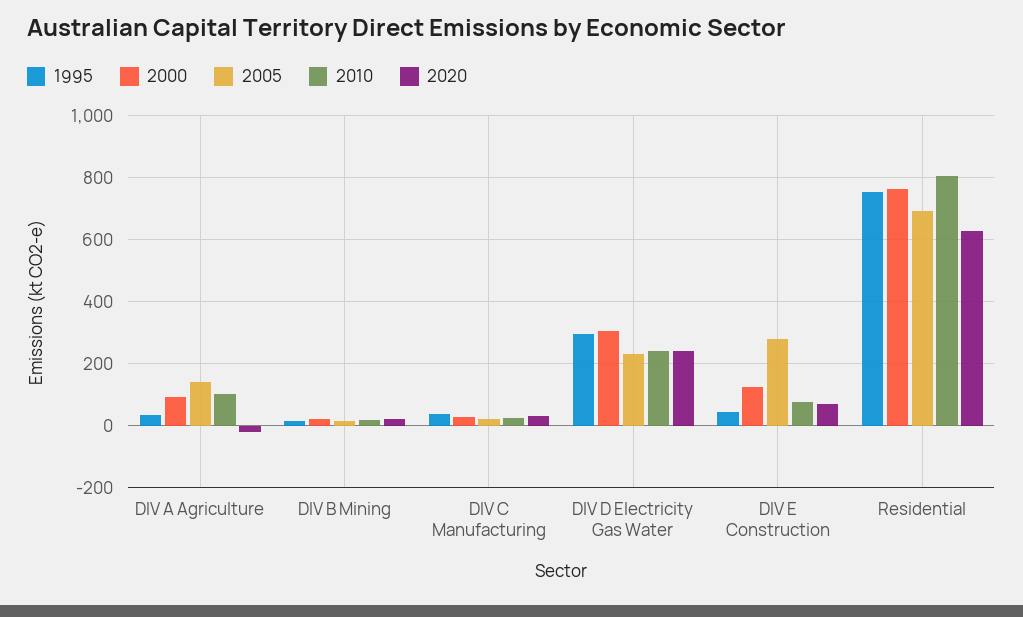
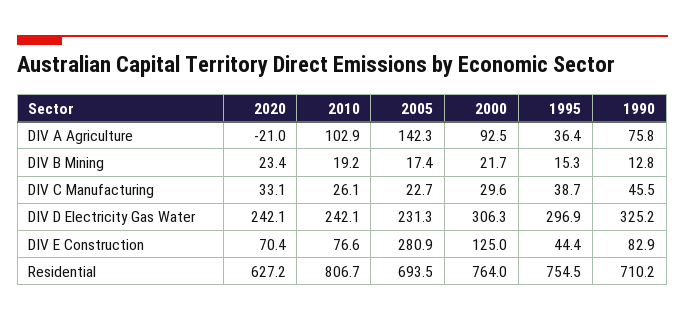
1990, DIV A Agriculture: none -> 75.8
1990, DIV B Mining: none -> 12.8
1990, DIV C Manufacturing: none -> 45.5
1990, DIV D Electricity Gas Water: none -> 325.2
1990, DIV E Construction: none -> 82.9
1990, Residential: none -> 710.2

